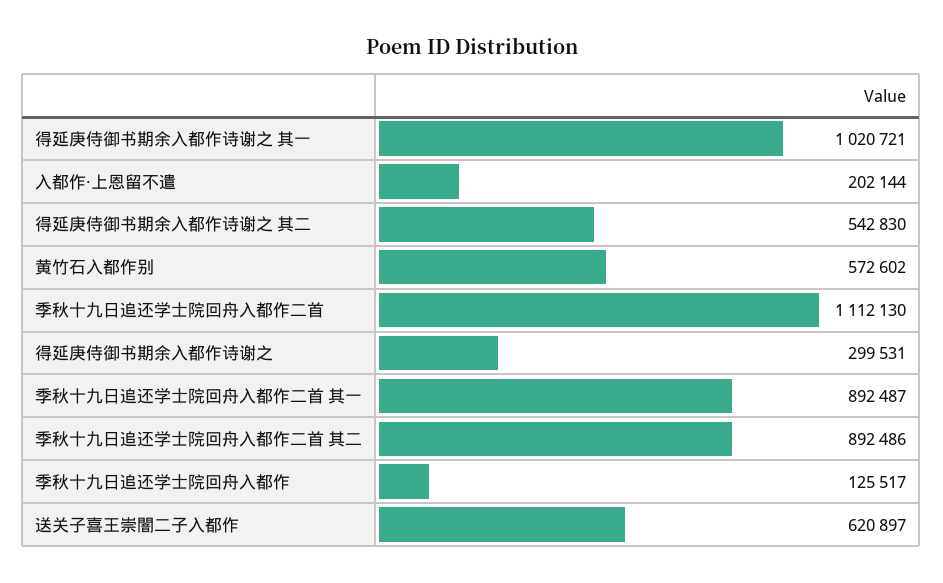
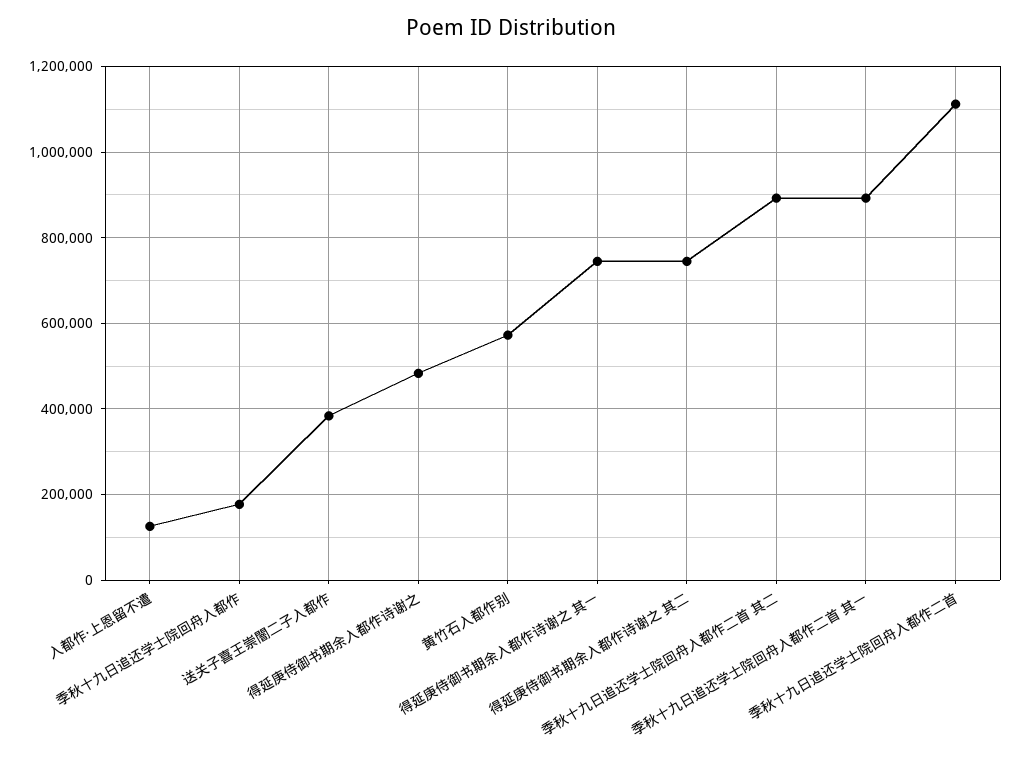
得延庚侍御书期余入都作诗谢之 其一: 1020721 -> 740000
入都作·上恩留不遣: 202144 -> 120000
得延庚侍御书期余入都作诗谢之 其二: 542830 -> 740000
得延庚侍御书期余入都作诗谢之: 299531 -> 480000
季秋十九日追还学士院回舟入都作: 125517 -> 180000
送关子喜王崇闇二子入都作: 620897 -> 380000

